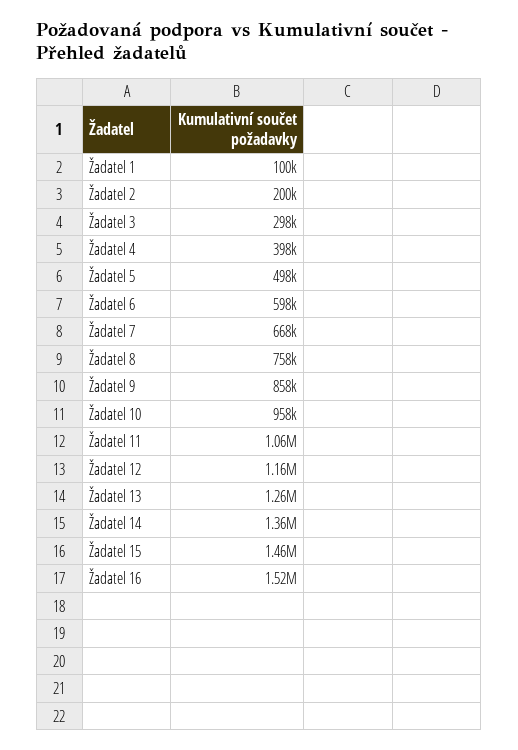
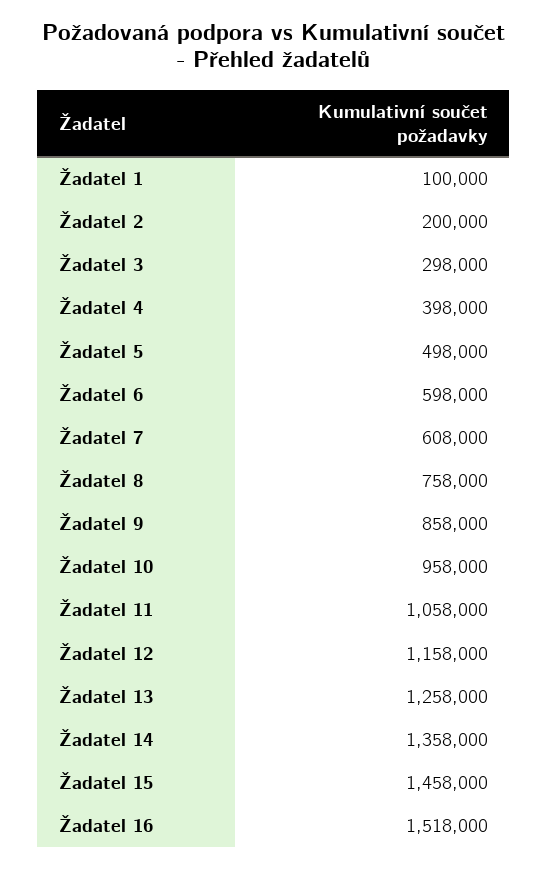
Žadatel 7: 668000 -> 608000

